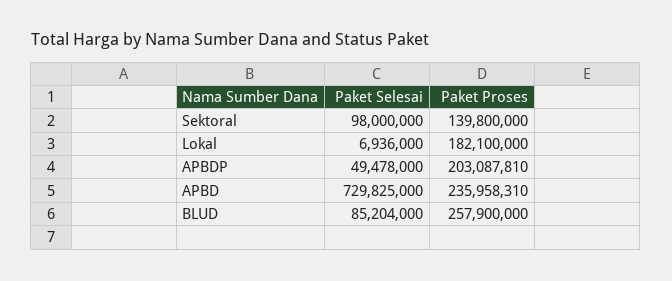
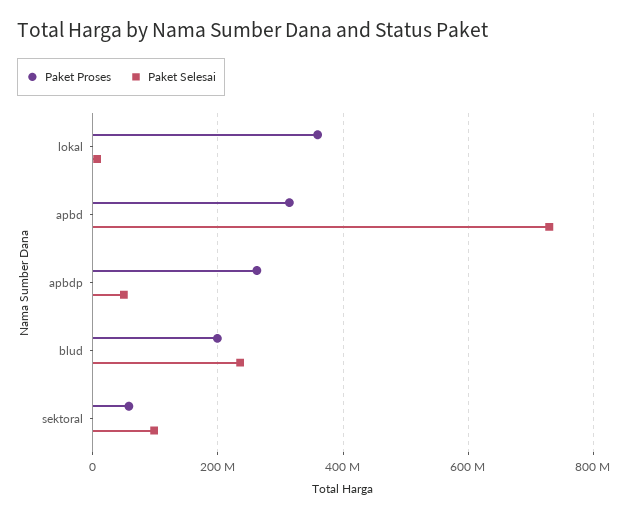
Paket Proses, Sektoral: 139800000 -> 60000000
Paket Proses, Lokal: 182100000 -> 360000000
Paket Proses, APBDP: 203087810 -> 260000000
Paket Proses, APBD: 235958310 -> 320000000
Paket Selesai, BLUD: 85204000 -> 240000000
Paket Proses, BLUD: 257900000 -> 200000000

